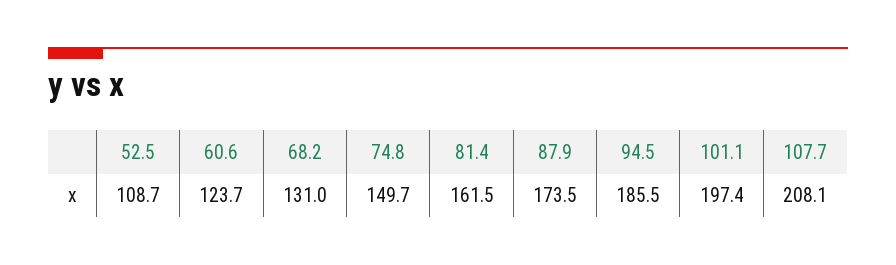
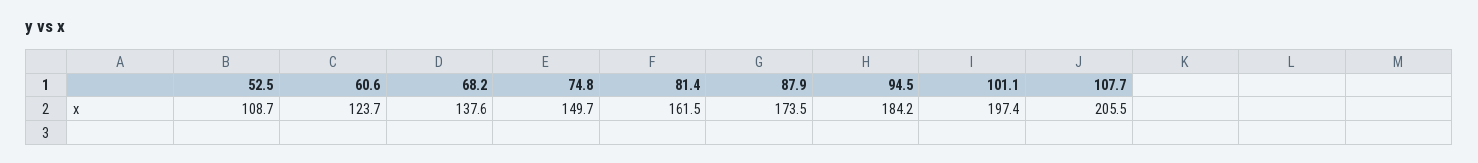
68.2: 131 -> 137.6
94.5: 185.5 -> 184.2
107.7: 208.1 -> 205.5

